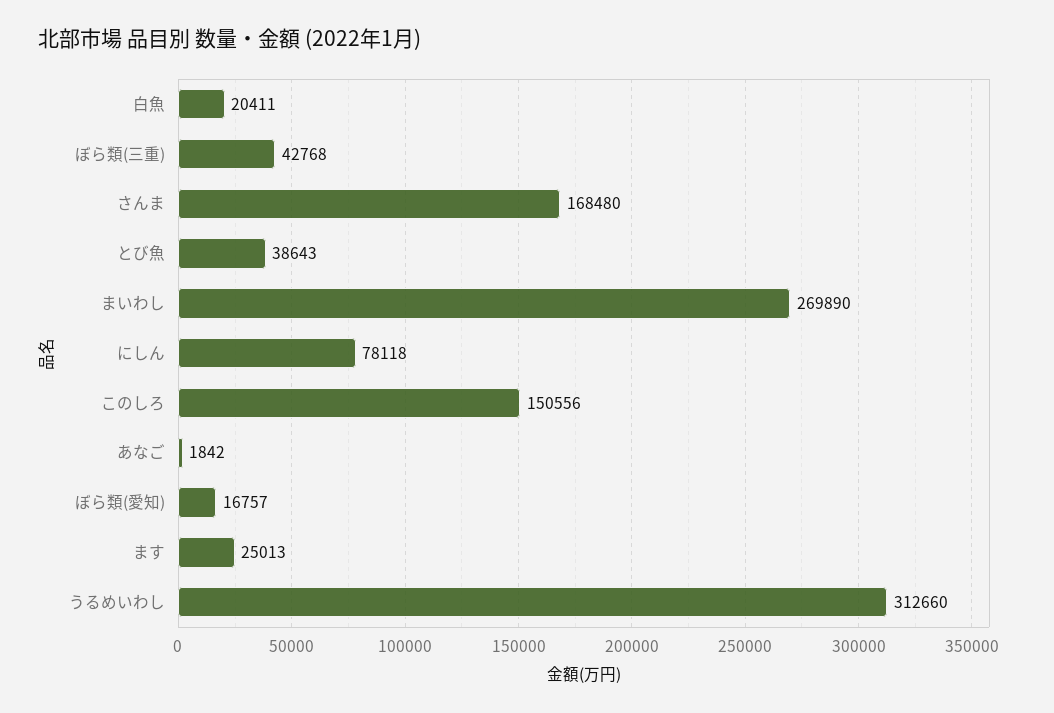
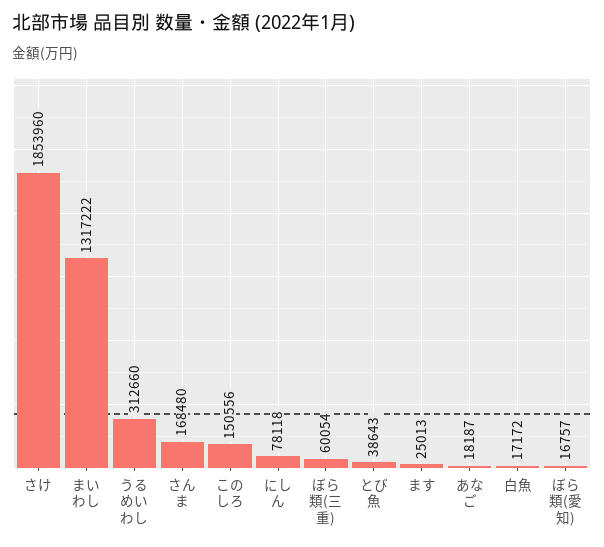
白魚: 20411 -> 17172
ぼら類(三重): 42768 -> 60054
まいわし: 269890 -> 1317222
あなご: 1842 -> 18187
さけ: none -> 1853960

